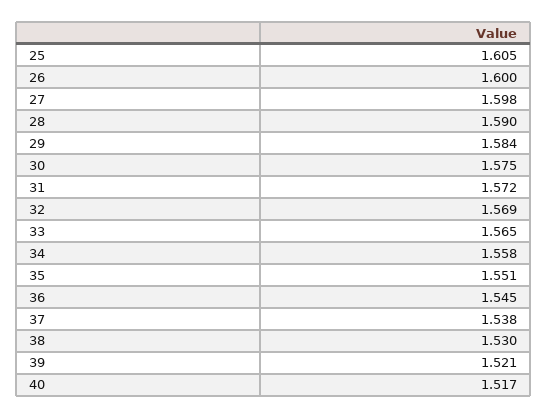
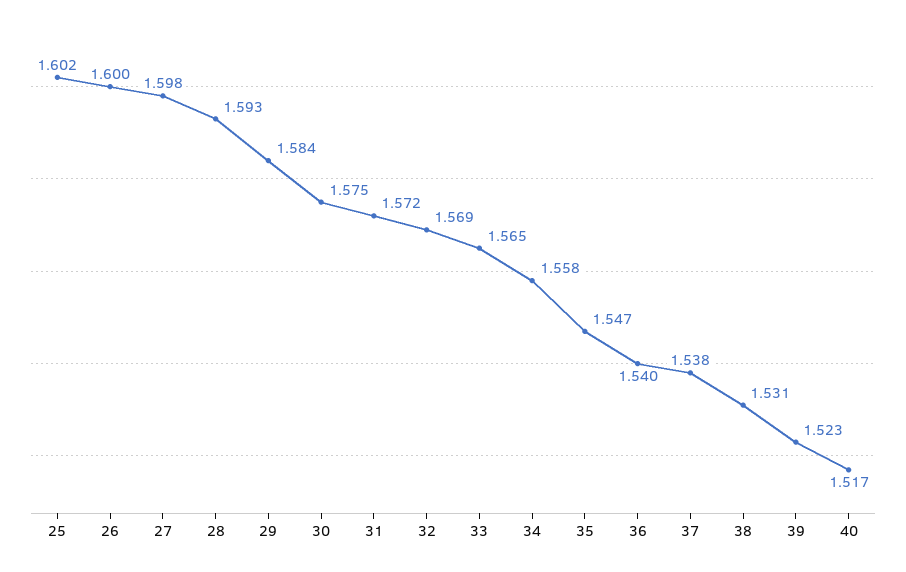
25: 1.605 -> 1.602
28: 1.59 -> 1.593
35: 1.551 -> 1.547
36: 1.545 -> 1.54
38: 1.53 -> 1.531
39: 1.521 -> 1.523

